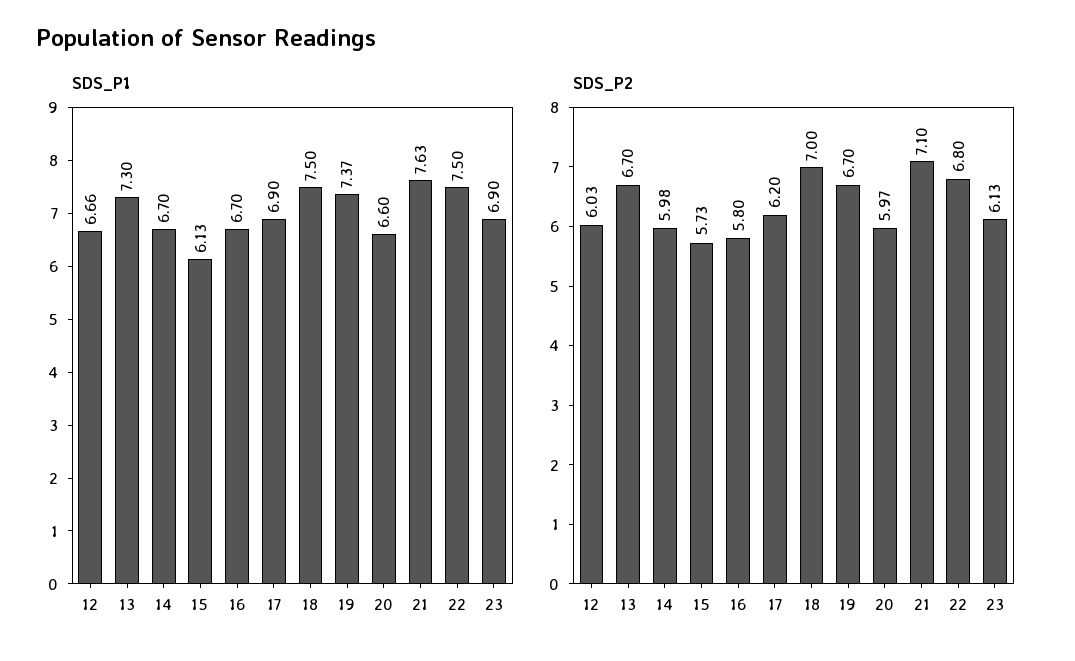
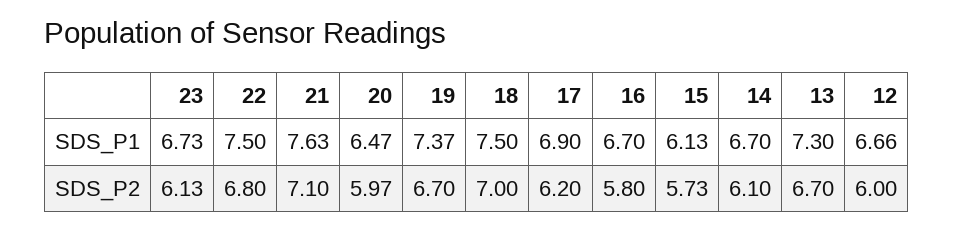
SDS_P1, 20: 6.6 -> 6.47
SDS_P1, 23: 6.9 -> 6.73
SDS_P2, 12: 6.03 -> 6
SDS_P2, 14: 5.98 -> 6.1

